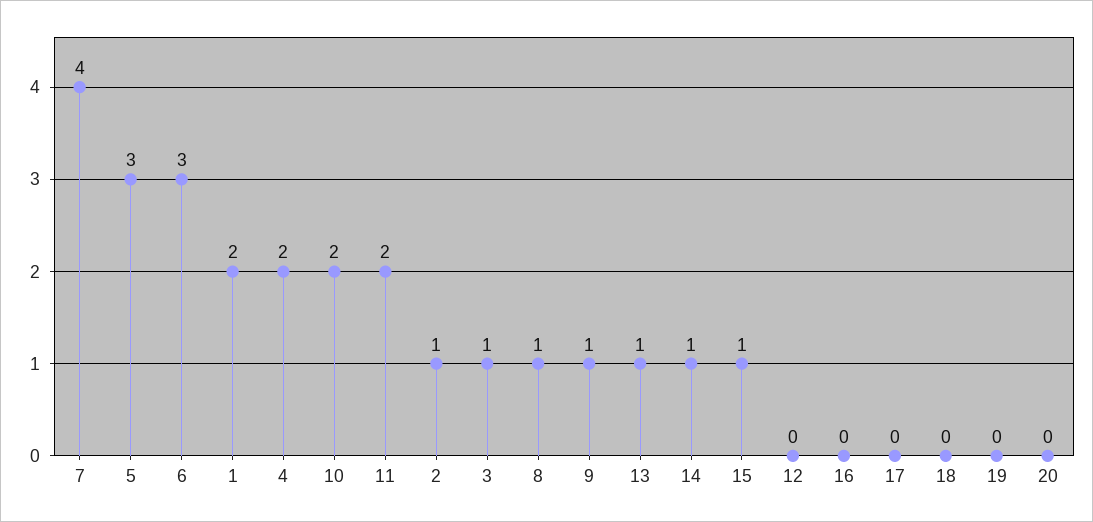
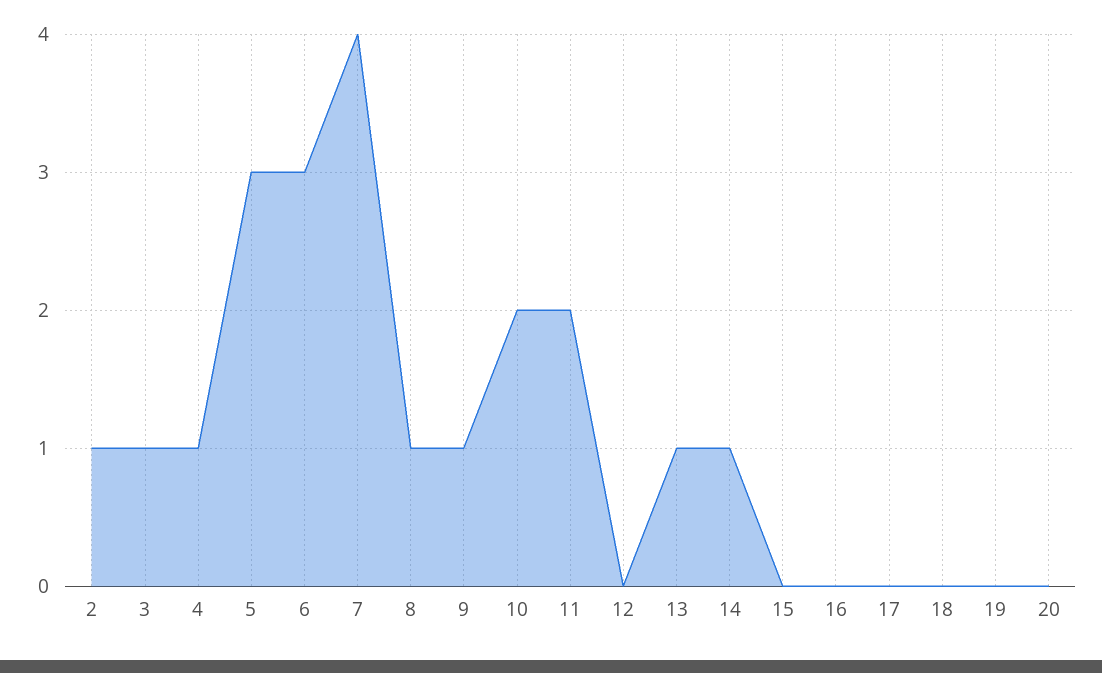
1: 2 -> none
4: 2 -> 1
15: 1 -> 0

